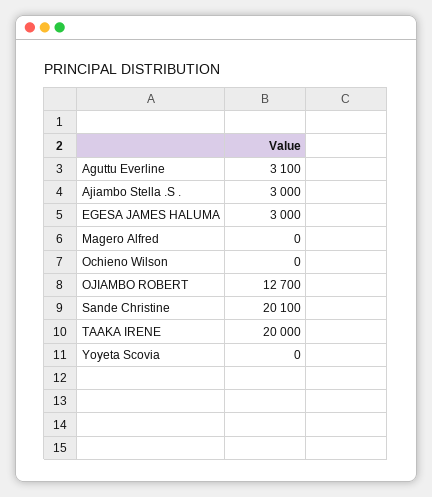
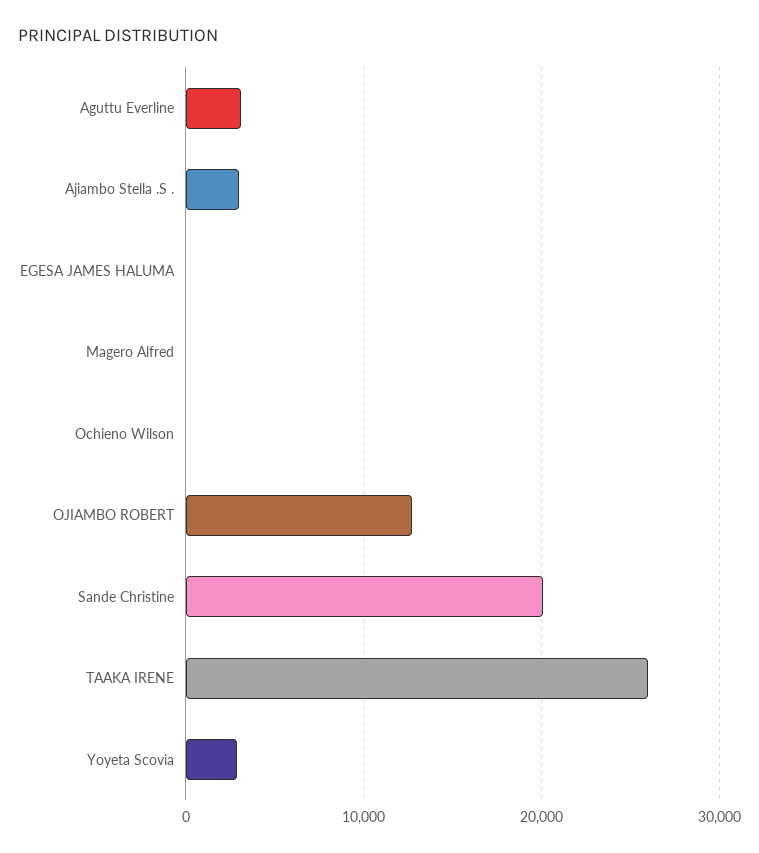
EGESA JAMES HALUMA: 3000 -> 0
TAAKA IRENE: 20000 -> 26000
Yoyeta Scovia: 0 -> 3000

